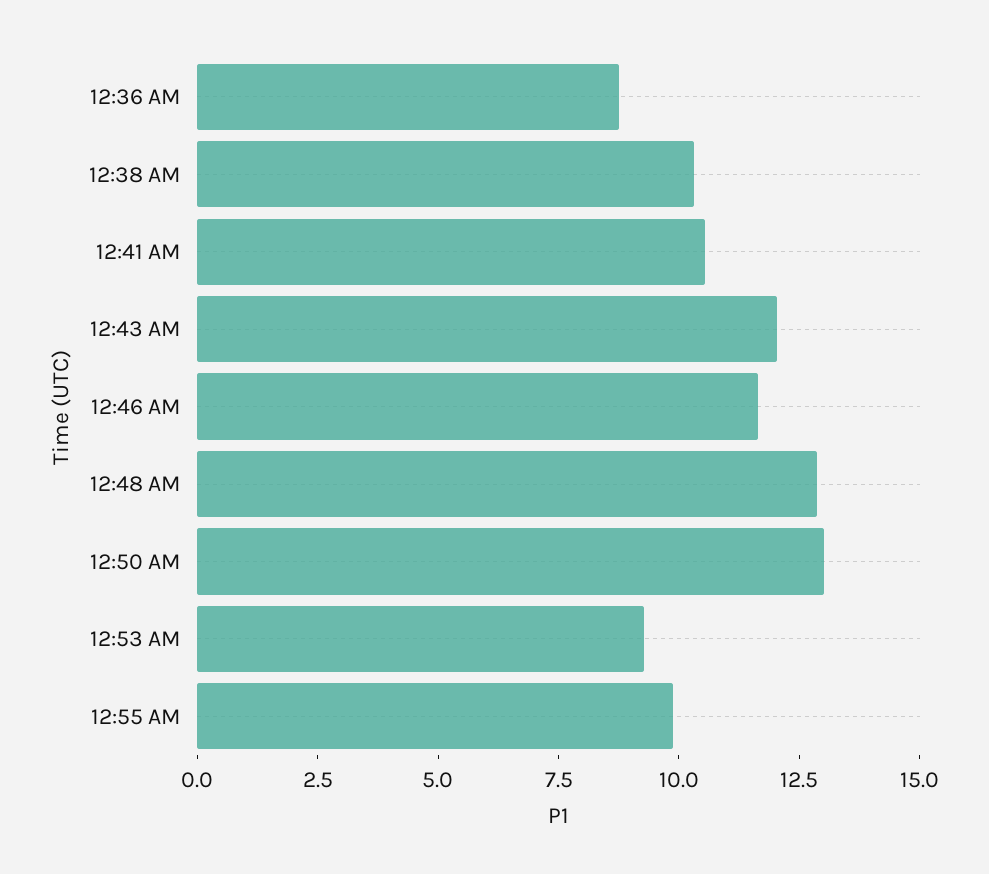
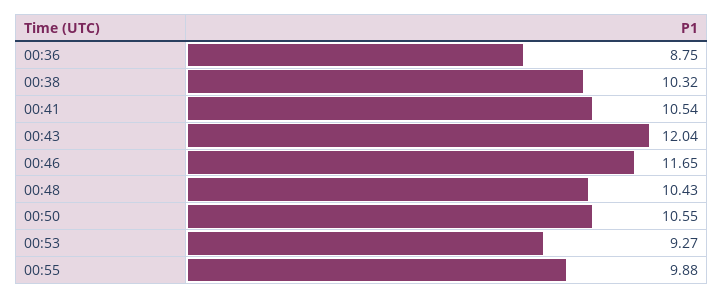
12:48 AM: 13 -> 10.43
12:50 AM: 13 -> 10.55

